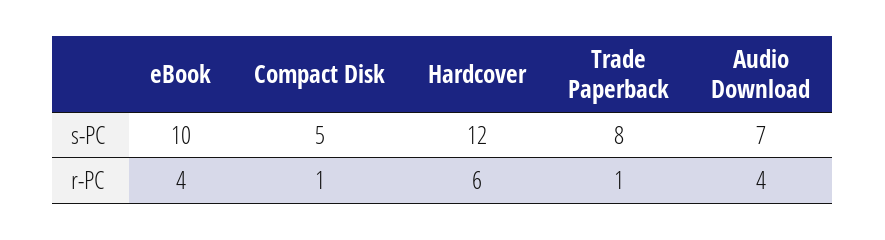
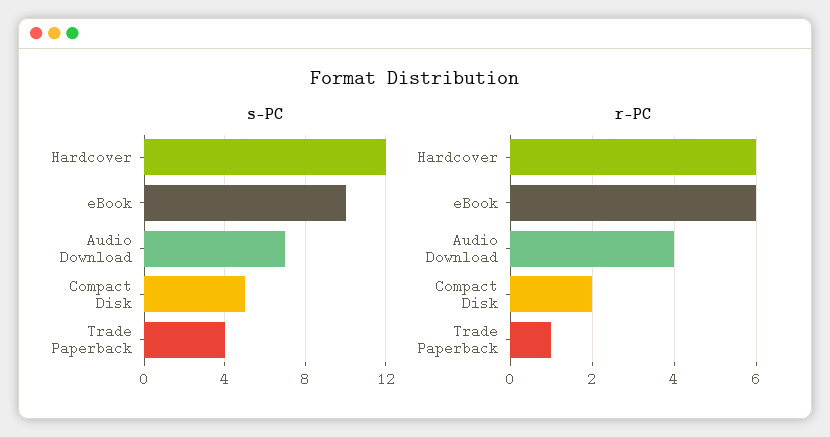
s-PC, Trade Paperback: 8 -> 4
r-PC, eBook: 4 -> 6
r-PC, Compact Disk: 1 -> 2

